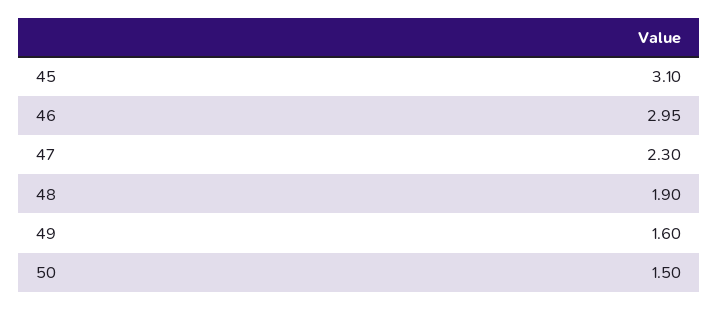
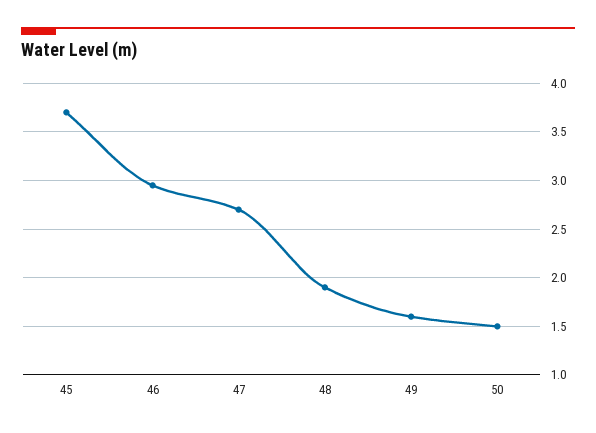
45: 3.1 -> 3.7
47: 2.3 -> 2.7

